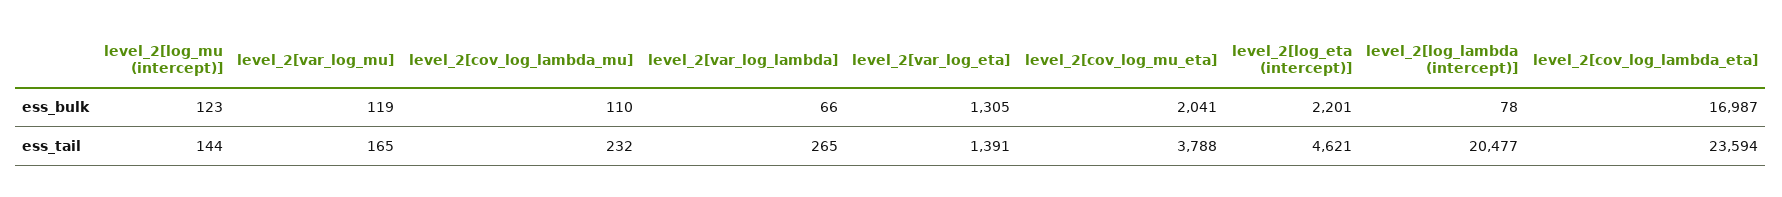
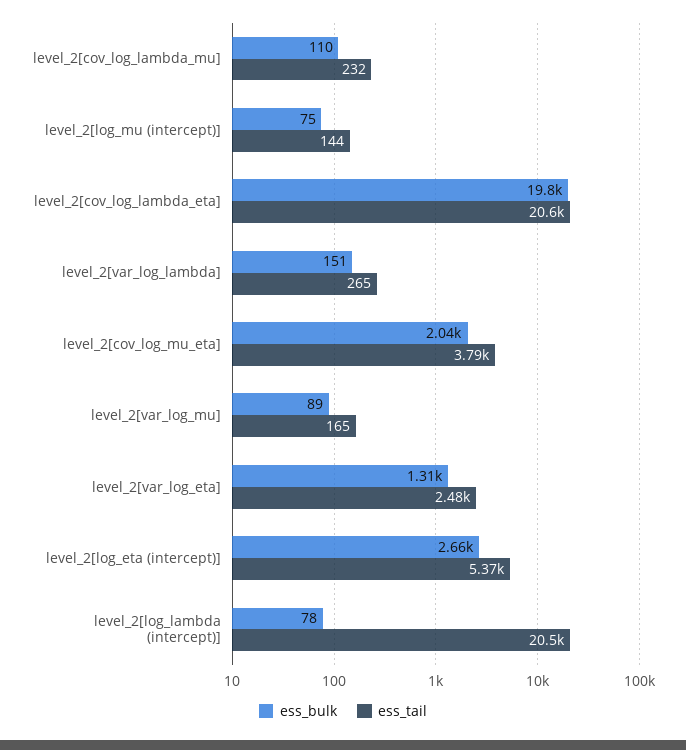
ess_bulk, level_2[log_mu (intercept)]: 123 -> 75
ess_bulk, level_2[var_log_mu]: 119 -> 89
ess_bulk, level_2[var_log_lambda]: 66 -> 151
ess_bulk, level_2[log_eta (intercept)]: 2201 -> 2660
ess_bulk, level_2[cov_log_lambda_eta]: 16987 -> 19800
ess_tail, level_2[var_log_eta]: 1391 -> 2480
ess_tail, level_2[log_eta (intercept)]: 4621 -> 5370
ess_tail, level_2[cov_log_lambda_eta]: 23594 -> 20600

